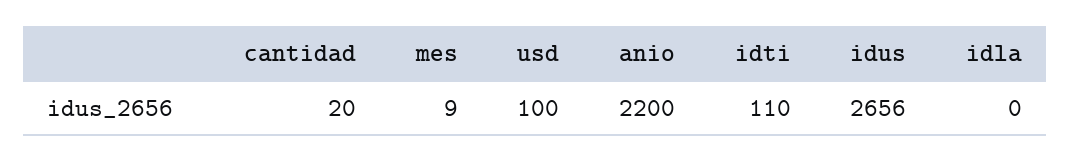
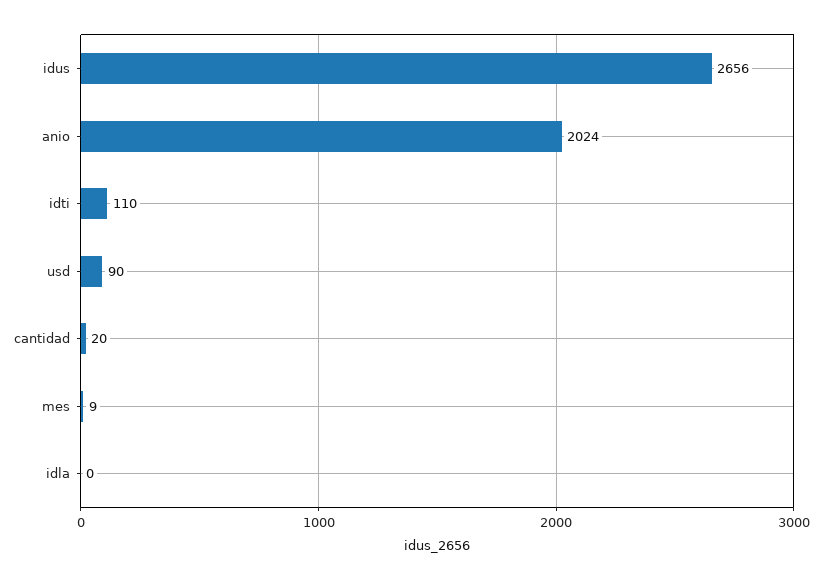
usd: 100 -> 90
anio: 2200 -> 2024

